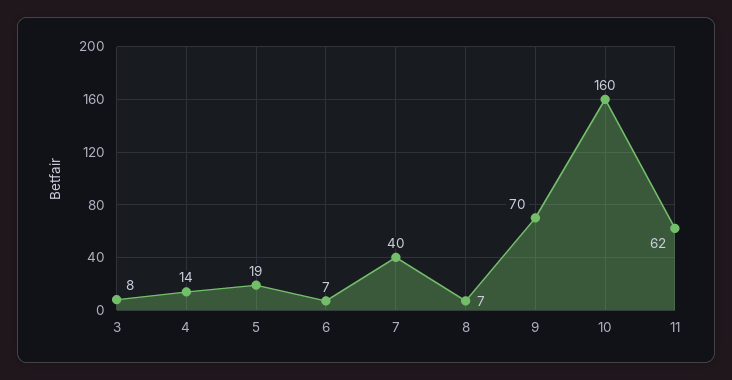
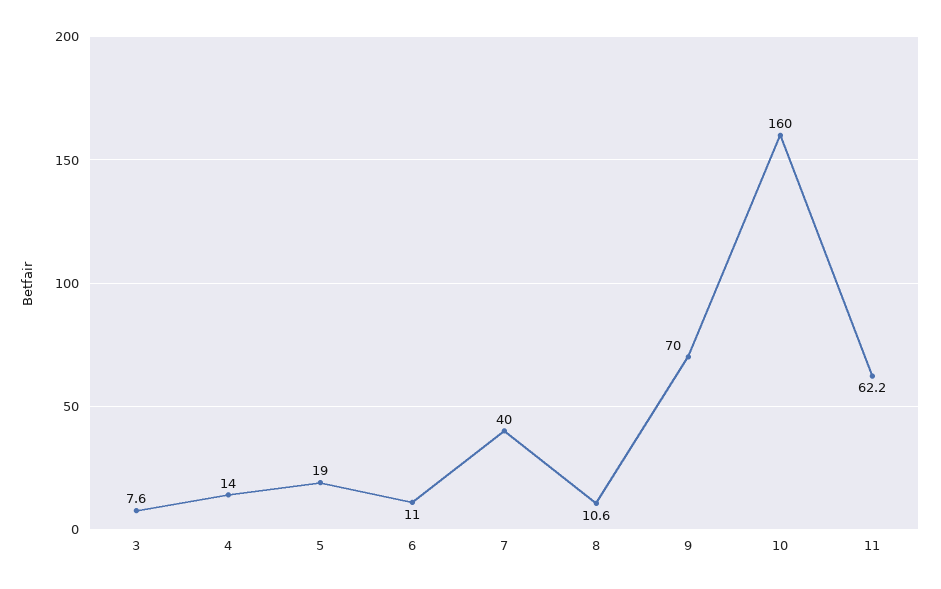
6: 7 -> 11
8: 7 -> 10.6

